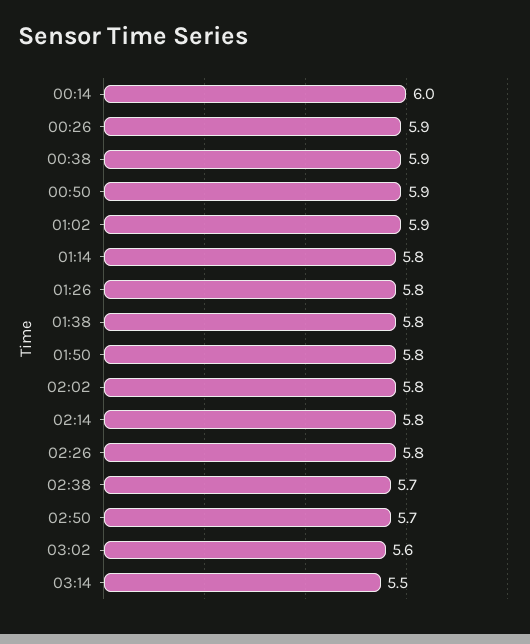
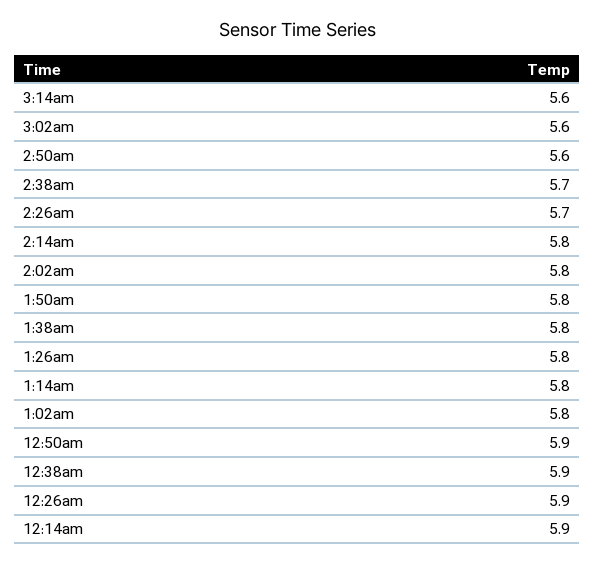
00:14: 6 -> 5.9
01:02: 5.9 -> 5.8
02:26: 5.8 -> 5.7
02:50: 5.7 -> 5.6
03:14: 5.5 -> 5.6

